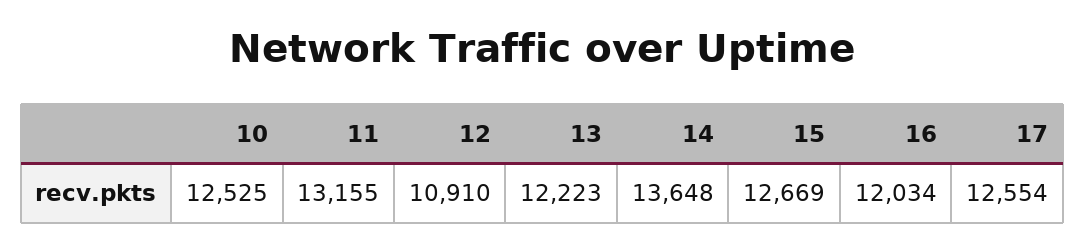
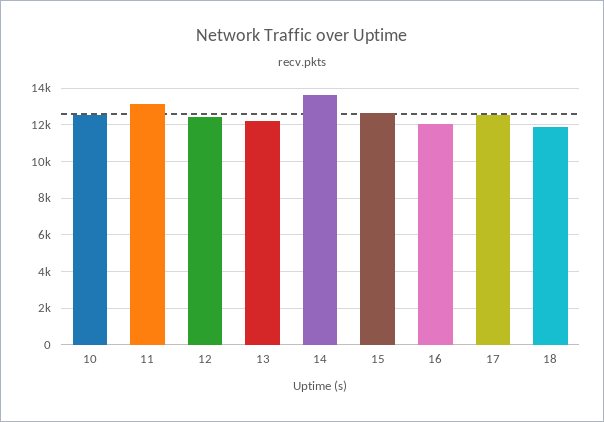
12: 10910 -> 12500
18: none -> 12000

